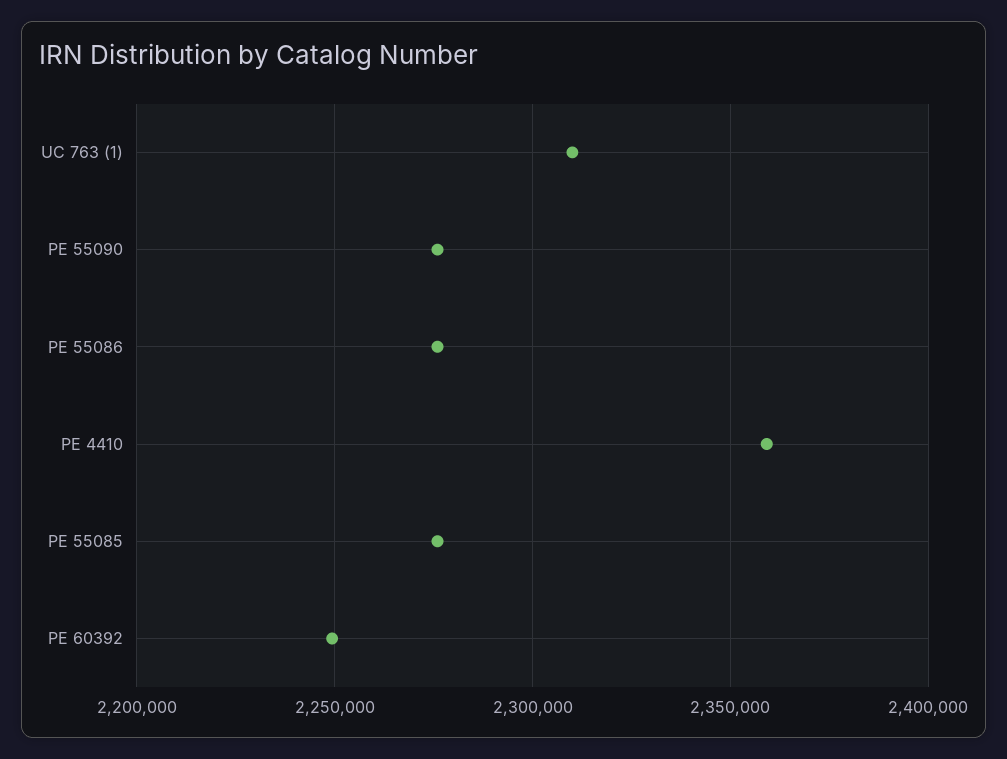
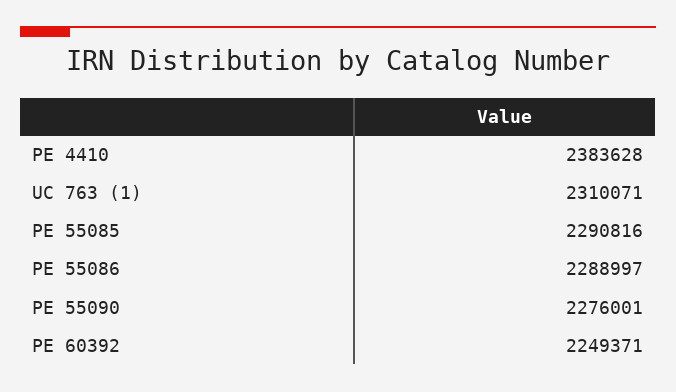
PE 55086: 2275000 -> 2288997
PE 4410: 2360000 -> 2383628
PE 55085: 2275000 -> 2290816

